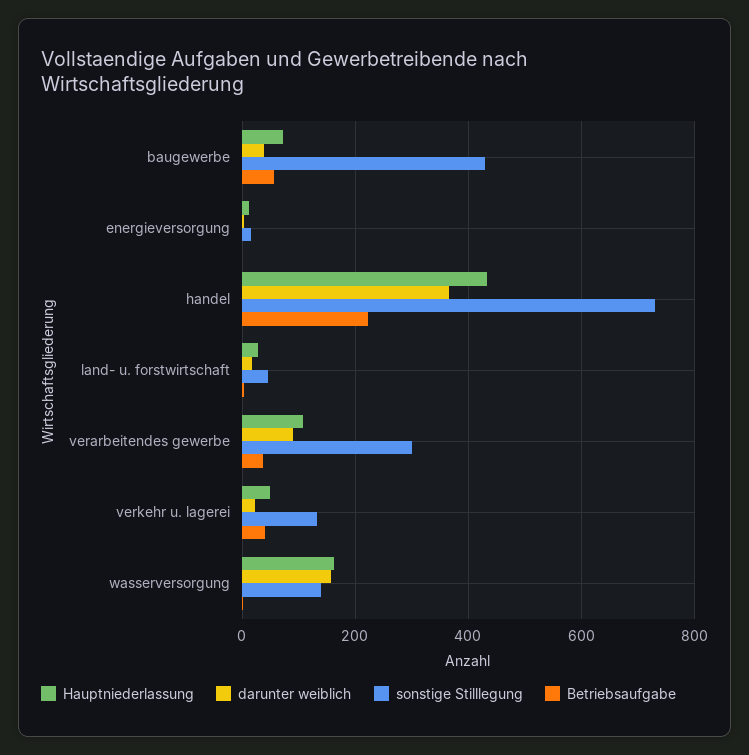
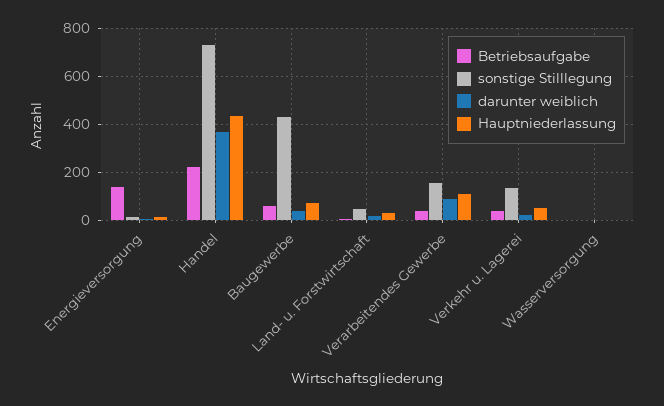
Betriebsaufgabe, energieversorgung: 0 -> 150
sonstige Stilllegung, verarbeitendes gewerbe: 300 -> 150
Hauptniederlassung, wasserversorgung: 160 -> 0
darunter weiblich, wasserversorgung: 160 -> 0
sonstige Stilllegung, wasserversorgung: 140 -> 0

